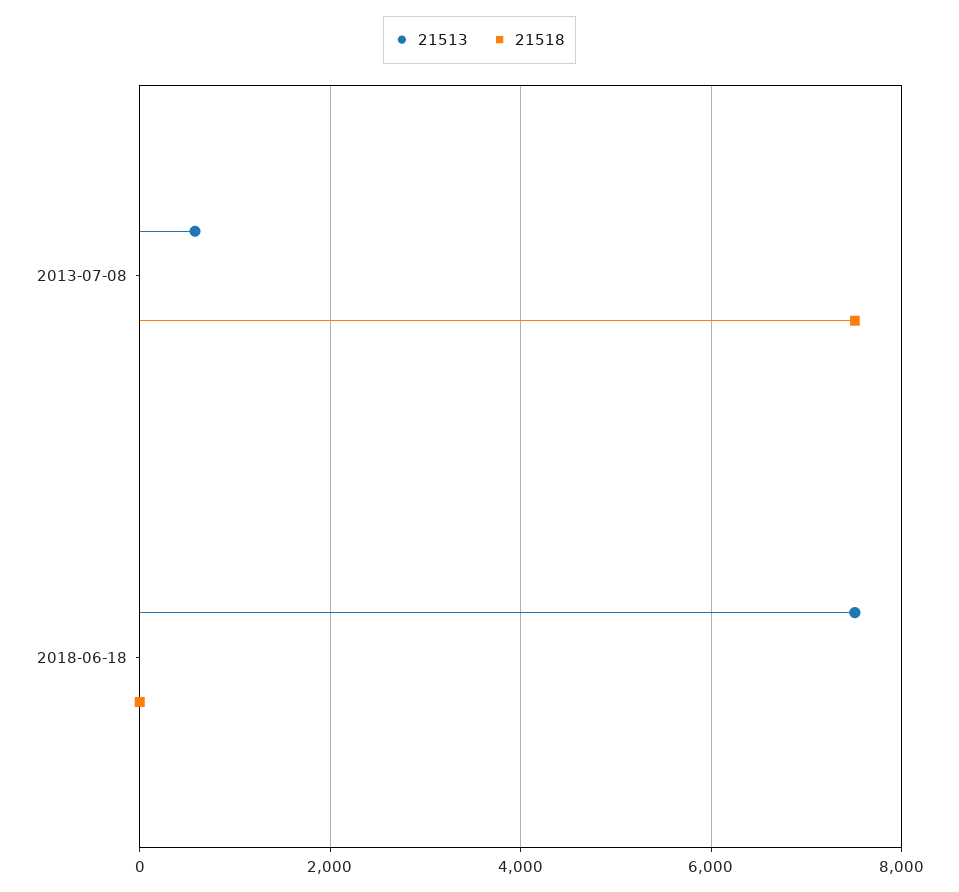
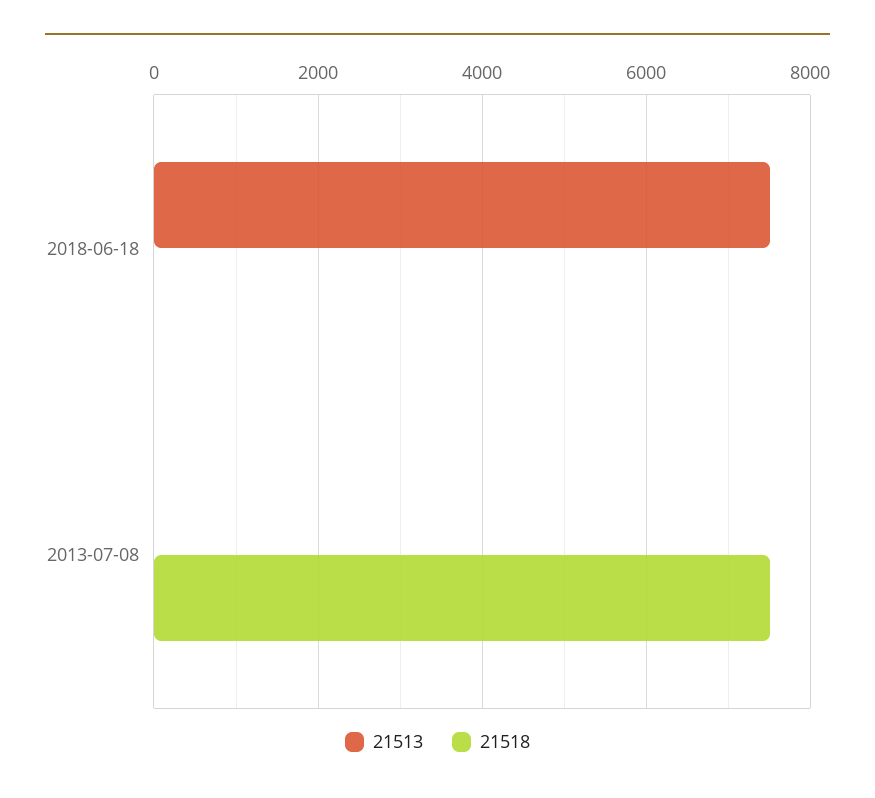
21513, 2013-07-08: 600 -> 0

